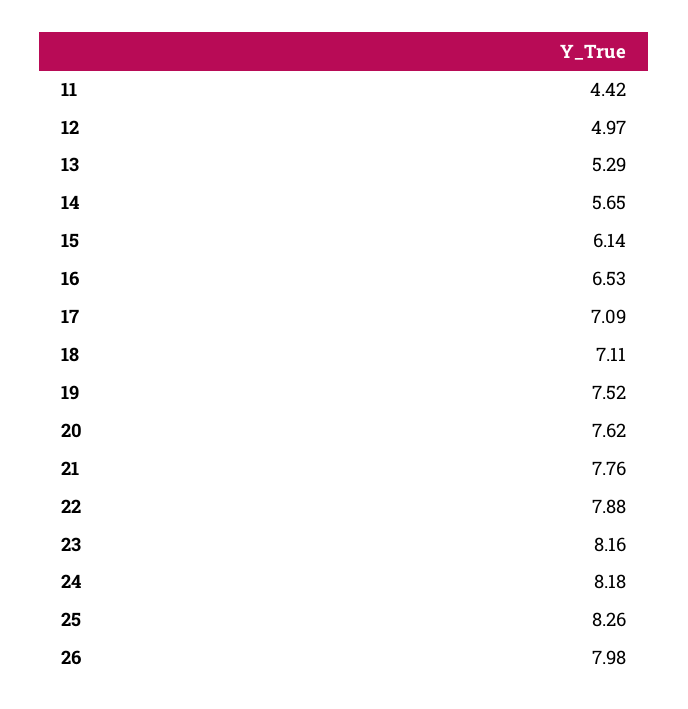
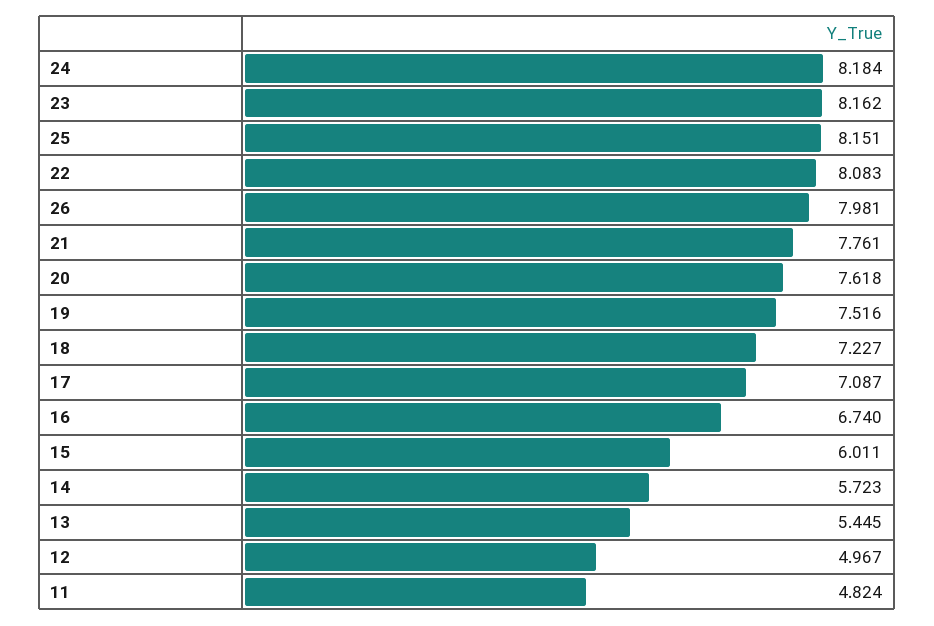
11: 4.42 -> 4.824
13: 5.29 -> 5.445
14: 5.65 -> 5.723
15: 6.14 -> 6.011
16: 6.53 -> 6.74
18: 7.11 -> 7.227
22: 7.88 -> 8.083
25: 8.26 -> 8.151

